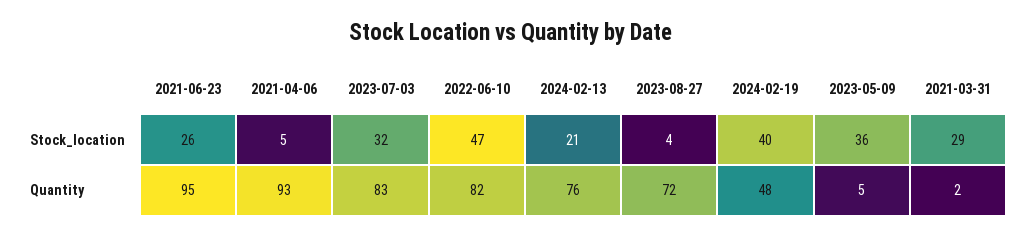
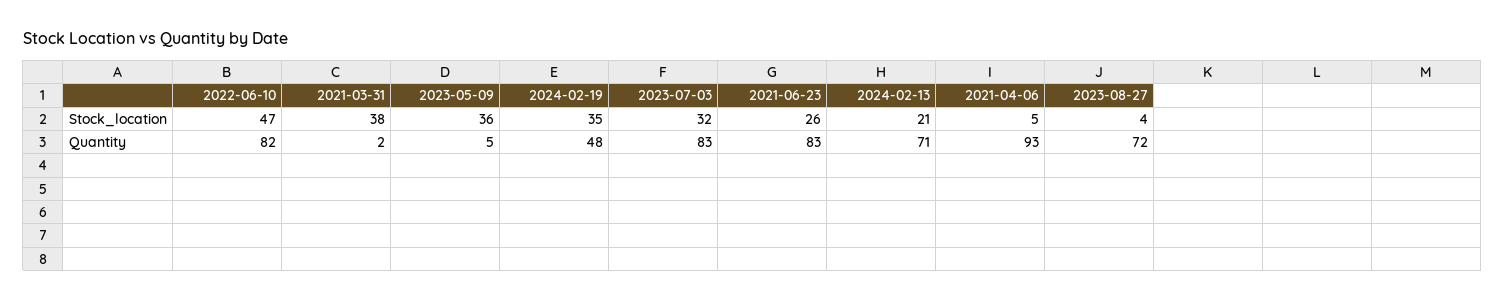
2024-02-19, Stock_location: 40 -> 35
2021-03-31, Stock_location: 29 -> 38
2021-06-23, Quantity: 95 -> 83
2024-02-13, Quantity: 76 -> 71

